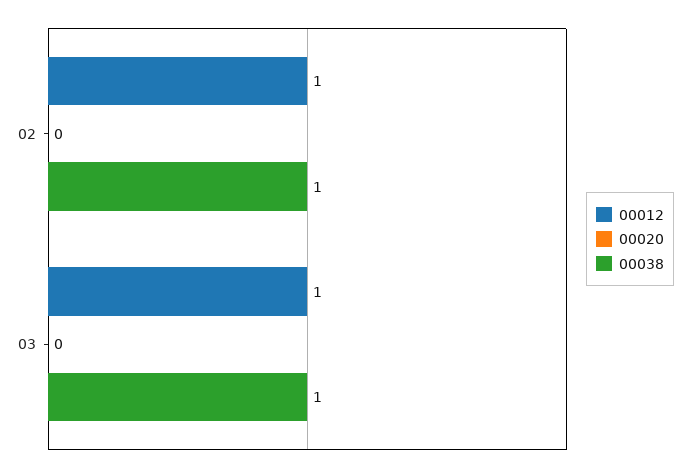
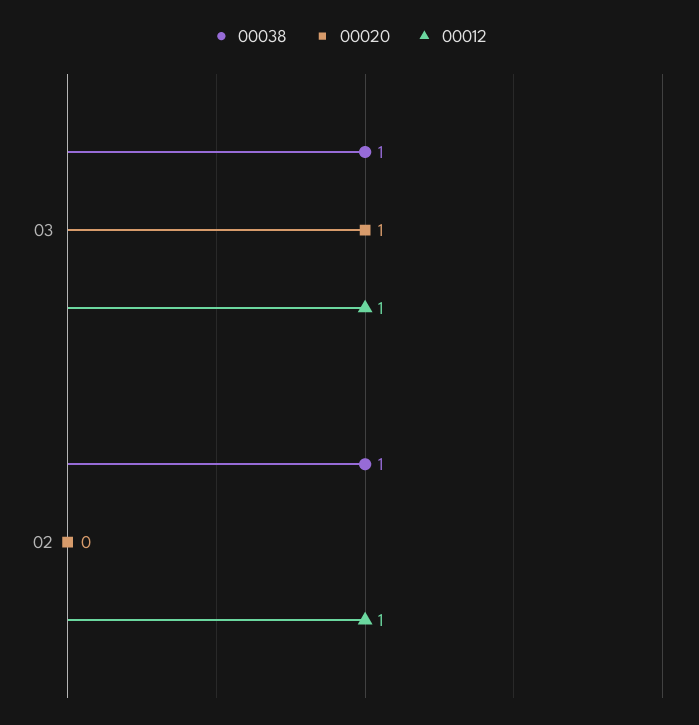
00020, 03: 0 -> 1

